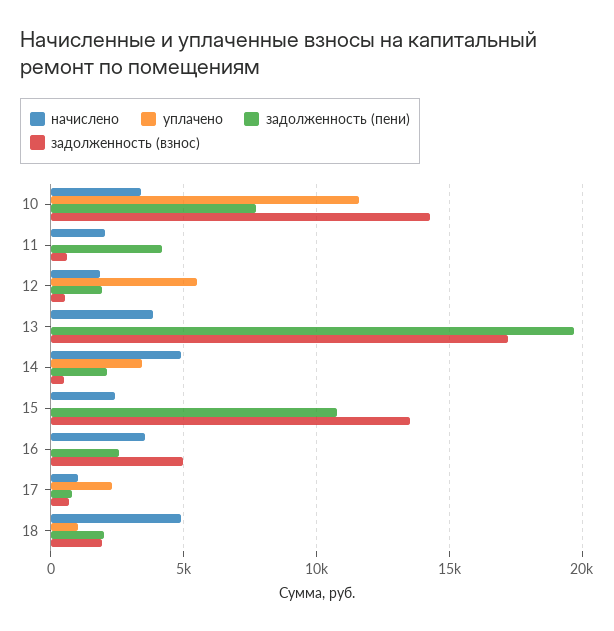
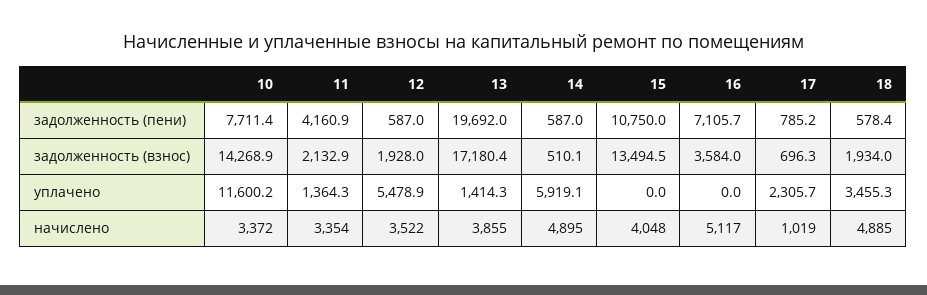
начислено, 11: 2000 -> 3354
уплачено, 11: 0 -> 1364.3
задолженность (взнос), 11: 500 -> 2132.9
начислено, 12: 2000 -> 3522
задолженность (пени), 12: 2000 -> 587
задолженность (взнос), 12: 500 -> 1928
уплачено, 13: 0 -> 1414.3
уплачено, 14: 3500 -> 5919.1
задолженность (пени), 14: 2000 -> 587
начислено, 15: 2500 -> 4048
начислено, 16: 3500 -> 5117
задолженность (пени), 16: 2500 -> 7105.7
задолженность (взнос), 16: 5000 -> 3584
уплачено, 18: 1000 -> 3455.3
задолженность (пени), 18: 2000 -> 578.4

